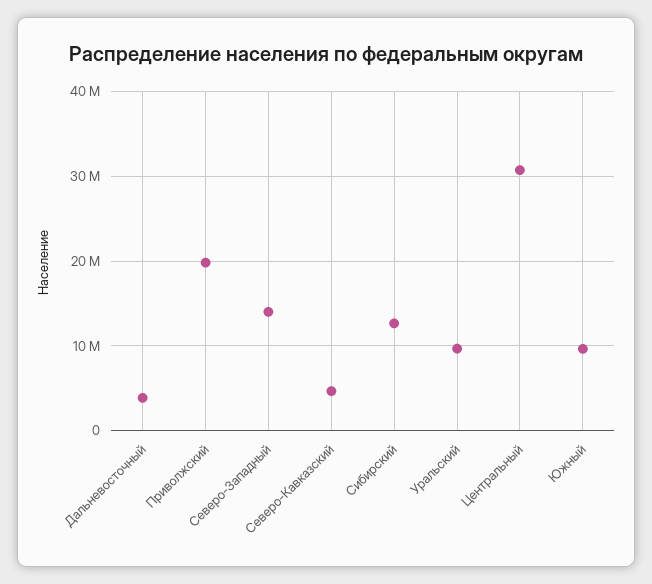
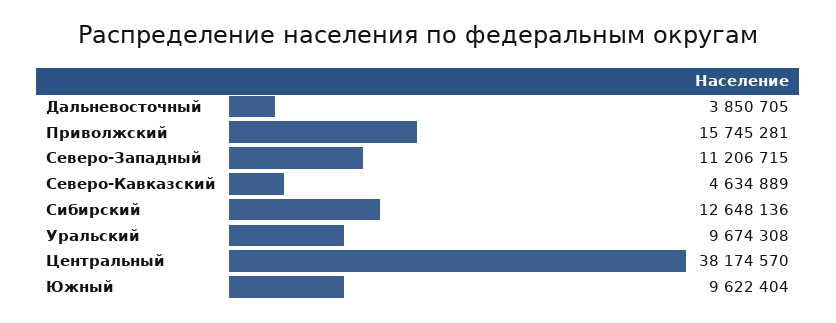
Приволжский: 20000000 -> 15745281
Северо-Западный: 14000000 -> 11206715
Центральный: 31000000 -> 38174570

